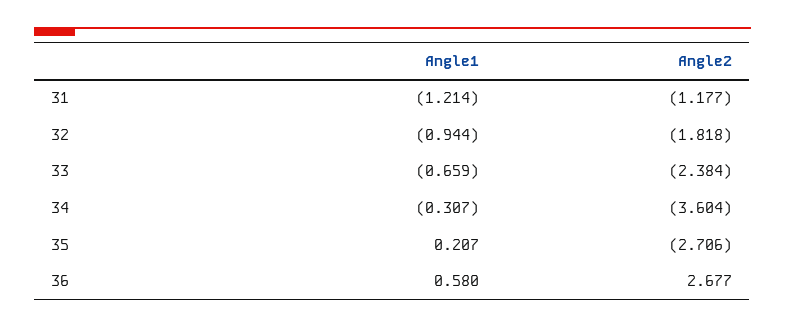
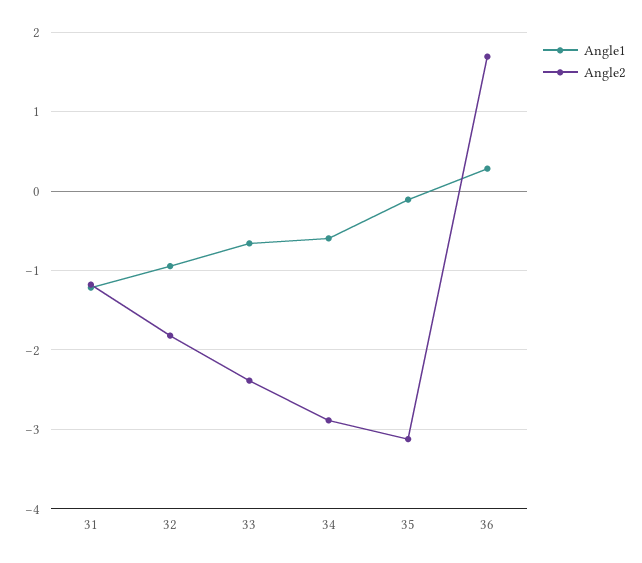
Angle1, 34: -0.307 -> -0.6
Angle2, 34: -3.604 -> -2.9
Angle1, 35: 0.207 -> -0.1
Angle2, 35: -2.706 -> -3.1
Angle1, 36: 0.58 -> 0.3
Angle2, 36: 2.677 -> 1.7

